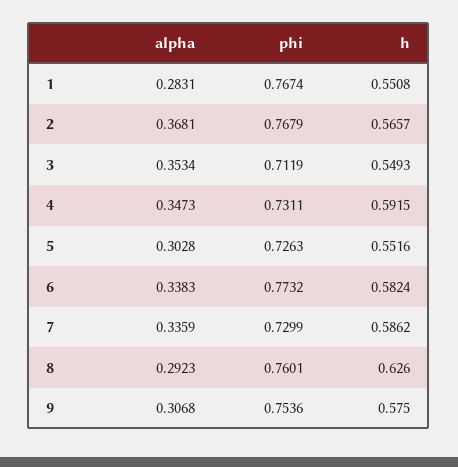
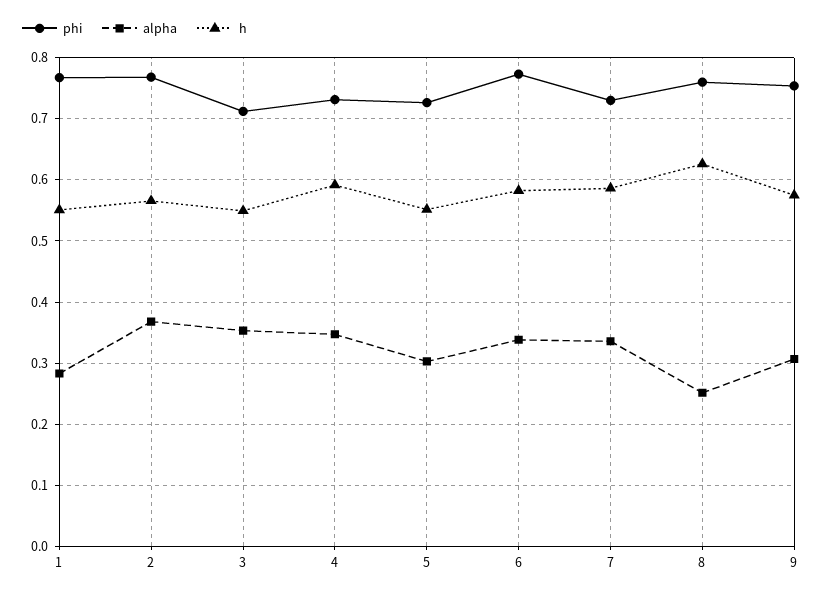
alpha, 8: 0.2923 -> 0.25

